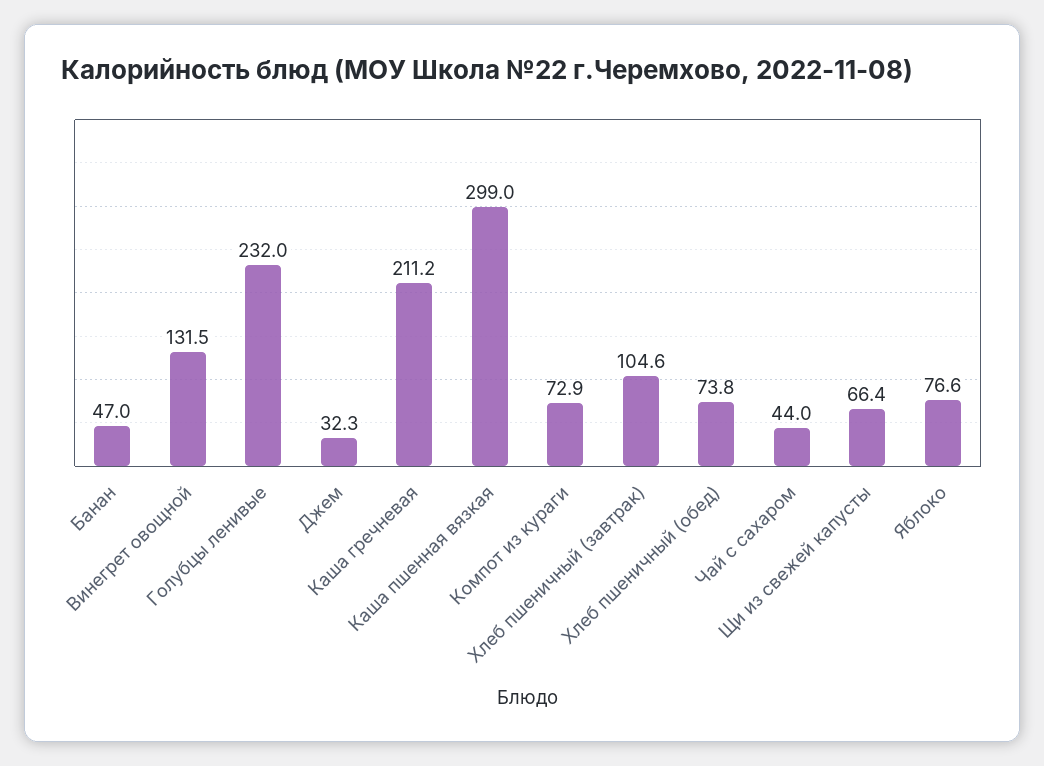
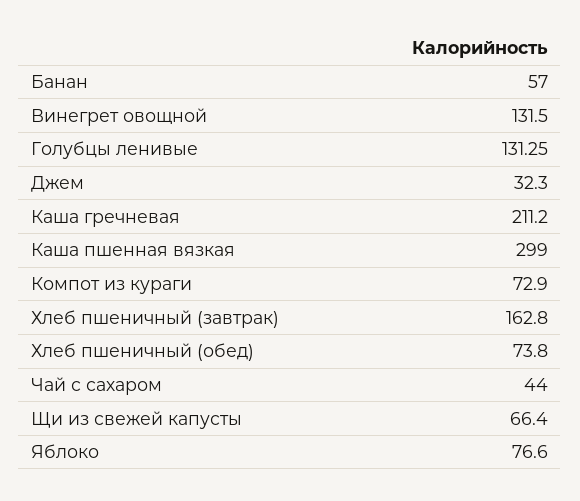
Банан: 47 -> 57
Голубцы ленивые: 232 -> 131.25
Хлеб пшеничный (завтрак): 104.6 -> 162.8

